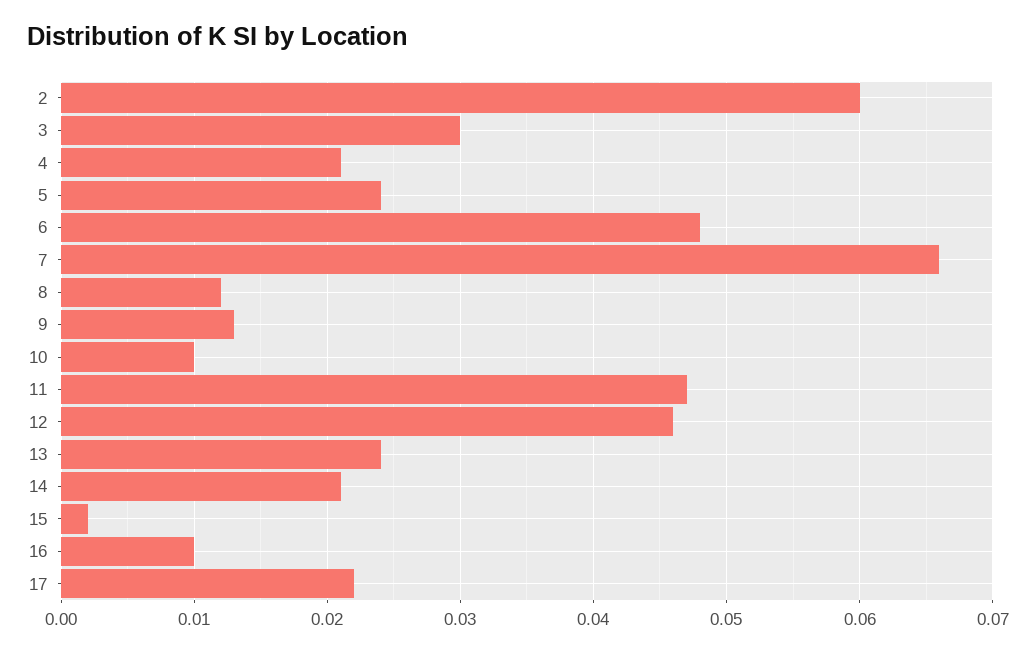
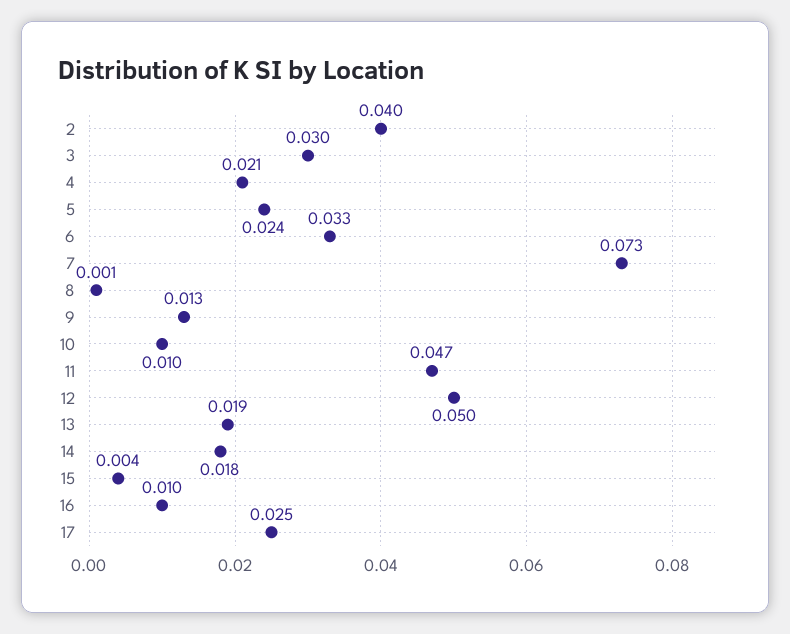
2: 0.06 -> 0.04
6: 0.048 -> 0.033
7: 0.066 -> 0.073
8: 0.012 -> 0.001
12: 0.046 -> 0.05
13: 0.024 -> 0.019
14: 0.021 -> 0.018
15: 0.002 -> 0.004
17: 0.022 -> 0.025

